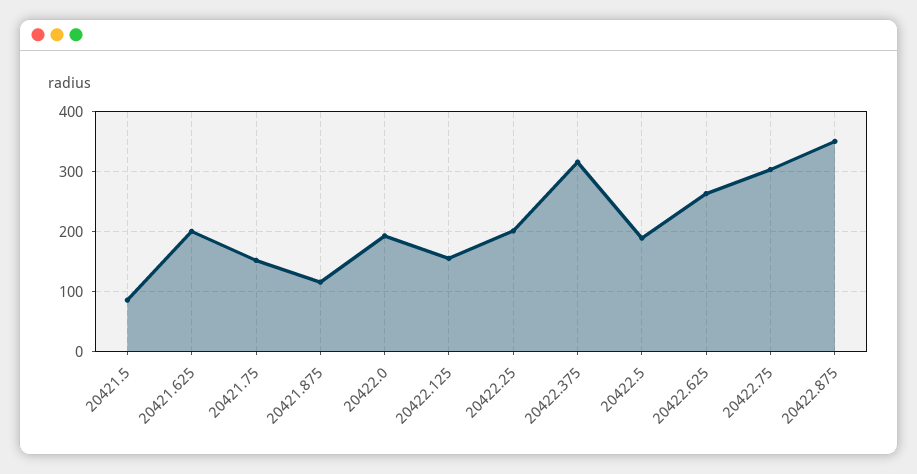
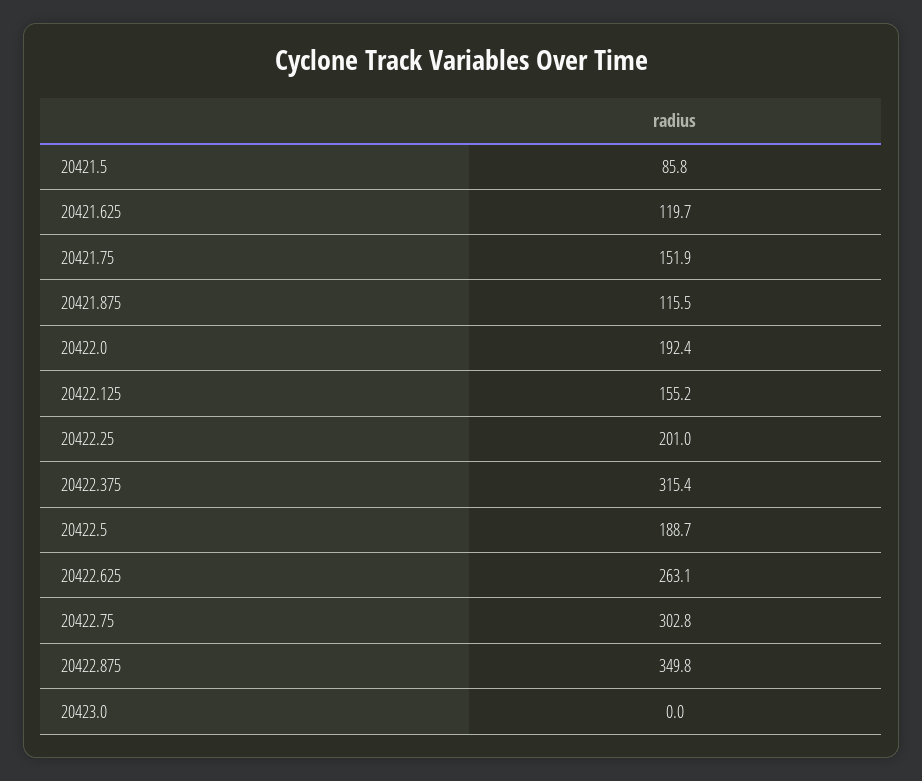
20421.625: 200 -> 119.7
20423.0: none -> 0

